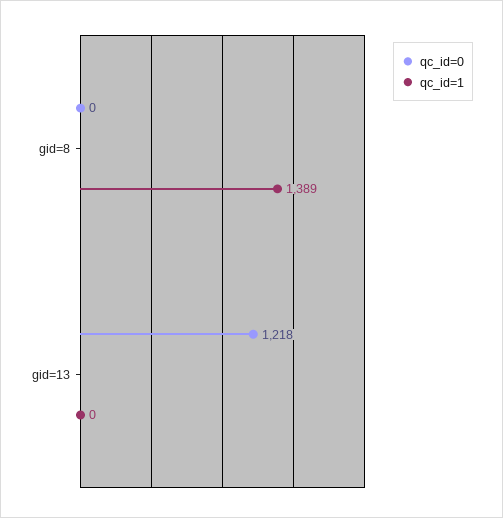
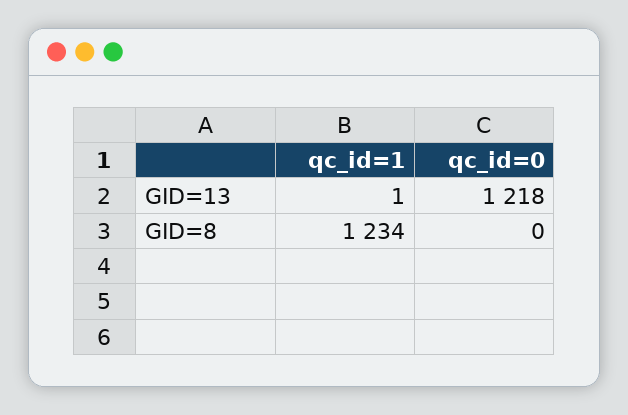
qc_id=1, gid=8: 1389 -> 1234
qc_id=1, gid=13: 0 -> 1

